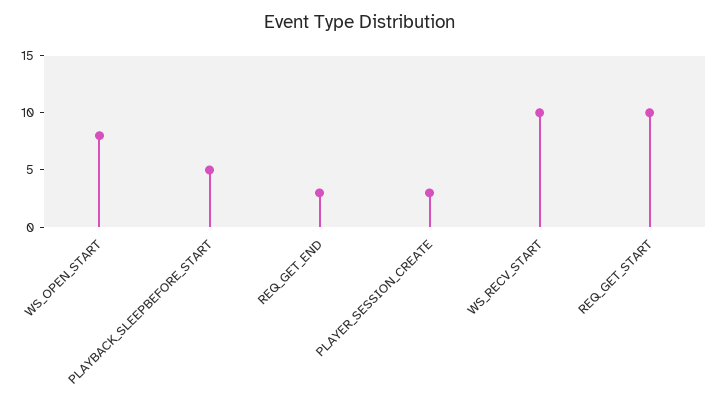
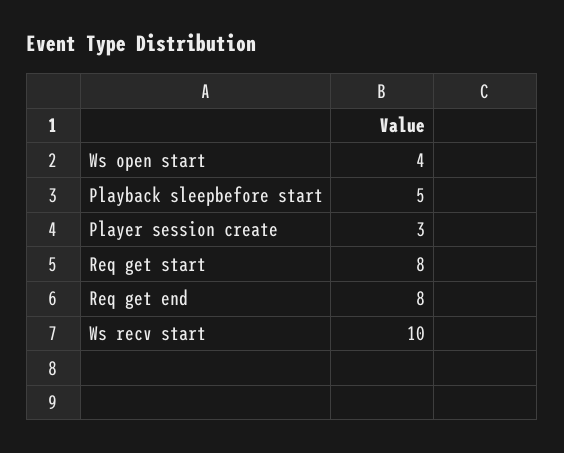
WS_OPEN_START: 8 -> 4
REQ_GET_END: 3 -> 8
REQ_GET_START: 10 -> 8

